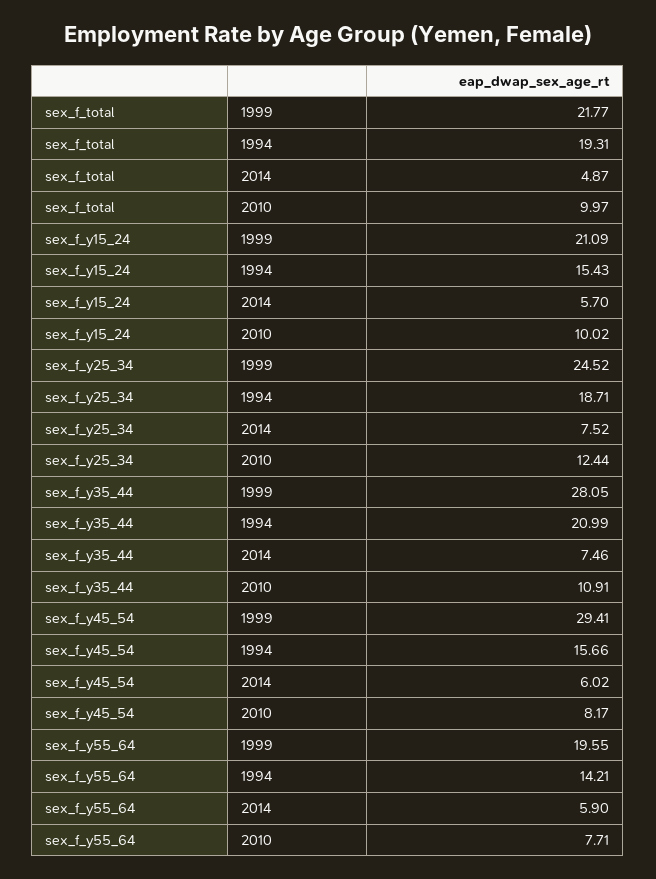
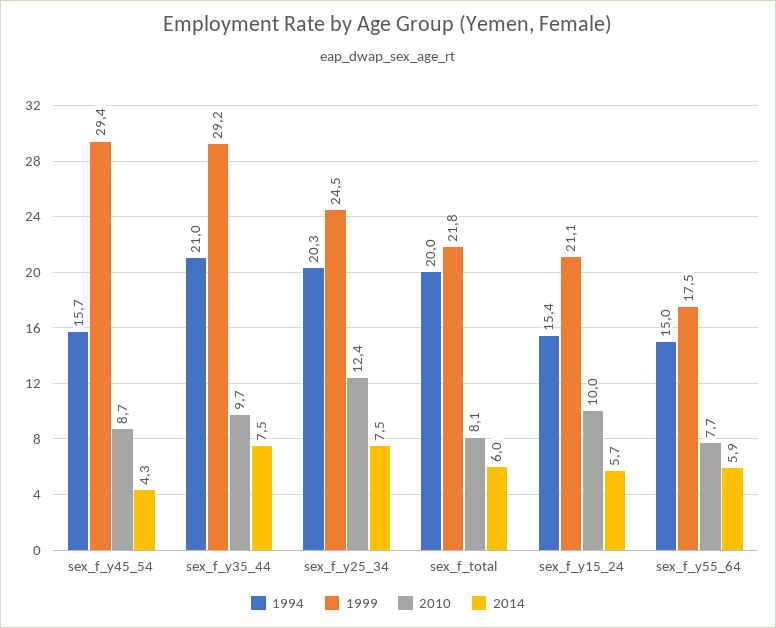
1994, sex_f_total: 19.31 -> 20
2014, sex_f_total: 4.87 -> 6
2010, sex_f_total: 9.97 -> 8.1
1994, sex_f_y25_34: 18.71 -> 20.3
1999, sex_f_y35_44: 28.05 -> 29.2
2010, sex_f_y35_44: 10.91 -> 9.7
2014, sex_f_y45_54: 6.02 -> 4.3
2010, sex_f_y45_54: 8.17 -> 8.7
1999, sex_f_y55_64: 19.55 -> 17.5
1994, sex_f_y55_64: 14.21 -> 15

